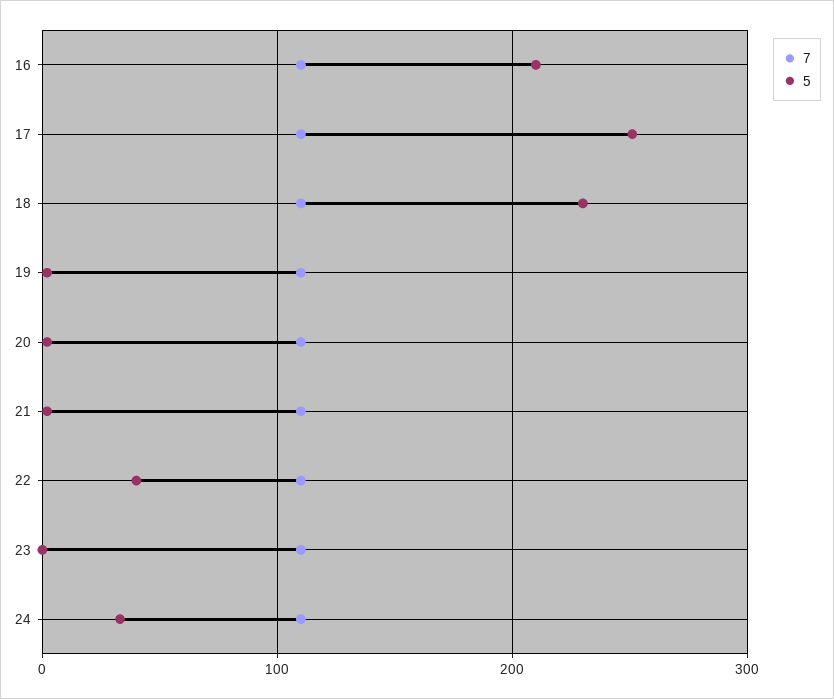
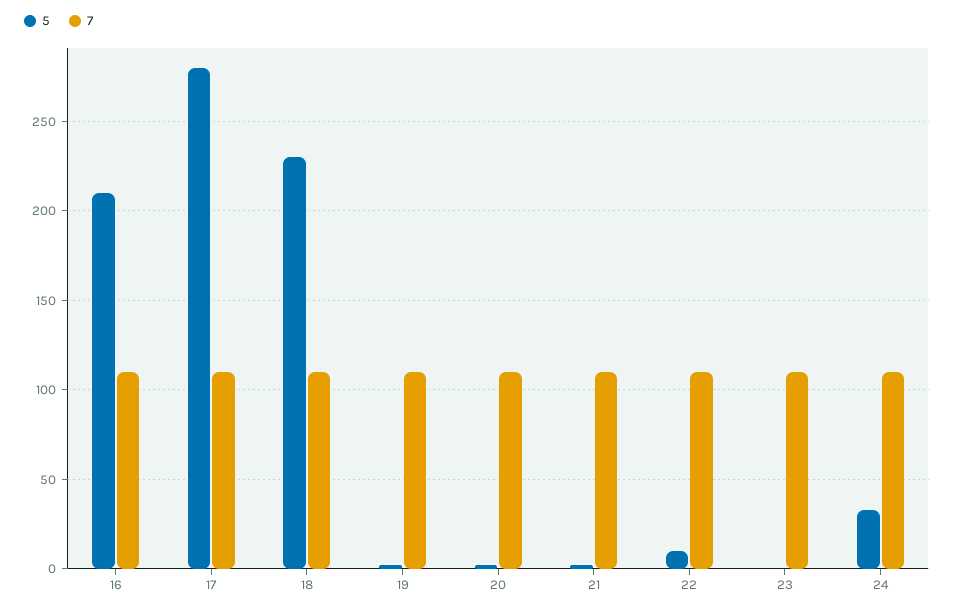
5, 17: 250 -> 280
5, 22: 40 -> 10

